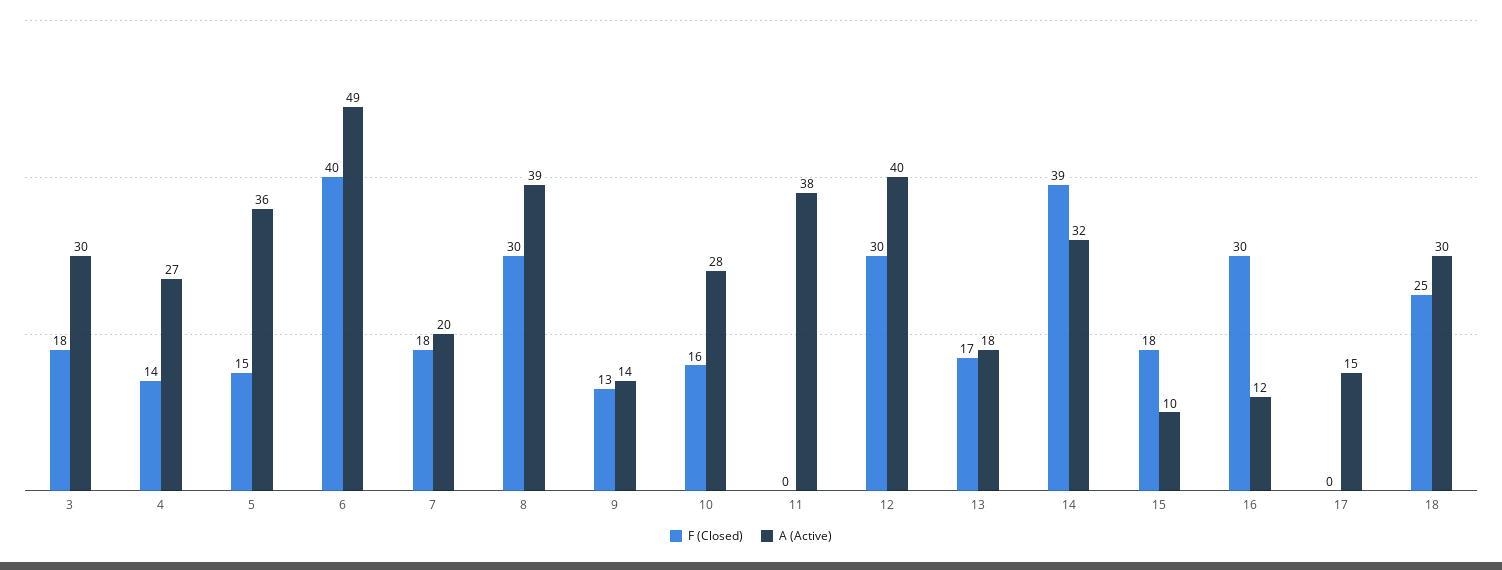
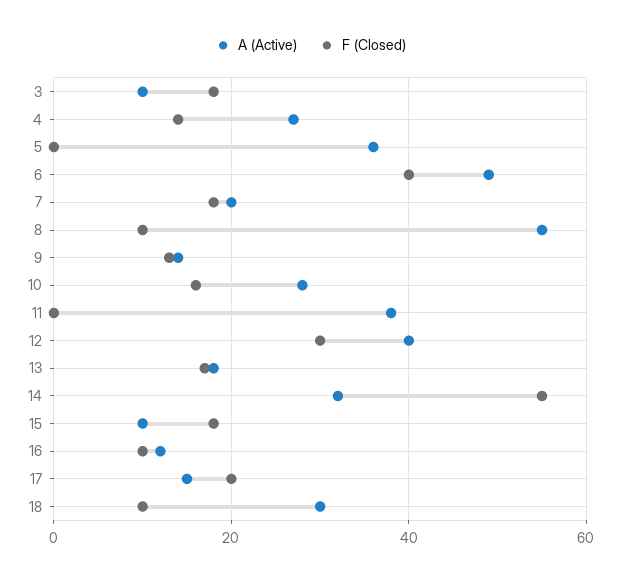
A (Active), 3: 30 -> 10
F (Closed), 5: 15 -> 0
F (Closed), 8: 30 -> 10
A (Active), 8: 39 -> 55
F (Closed), 14: 39 -> 55
F (Closed), 16: 30 -> 10
F (Closed), 17: 0 -> 20
F (Closed), 18: 25 -> 10

